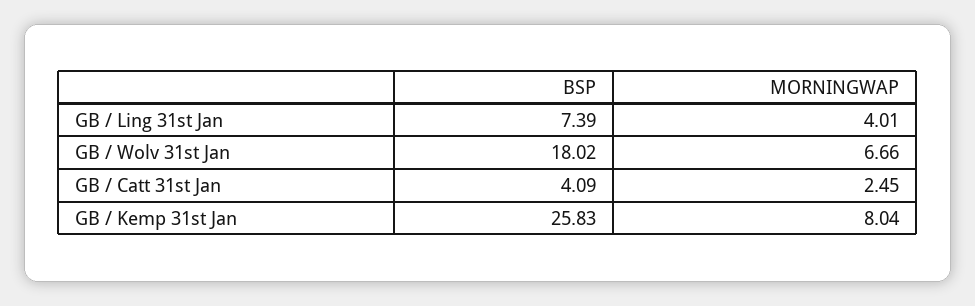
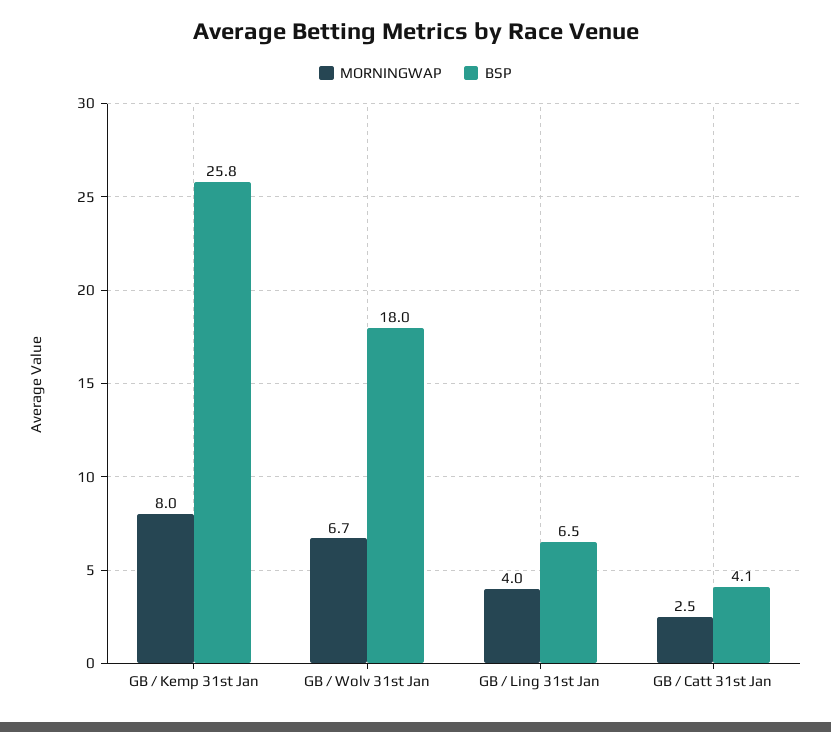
BSP, GB / Ling 31st Jan: 7.39 -> 6.5

